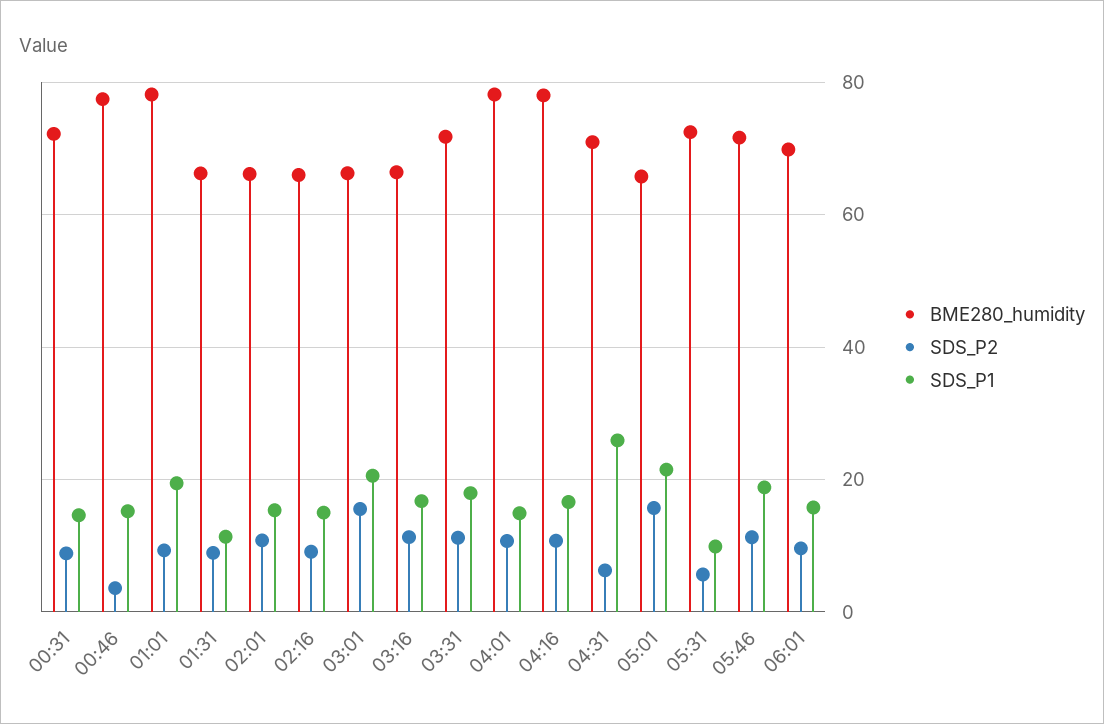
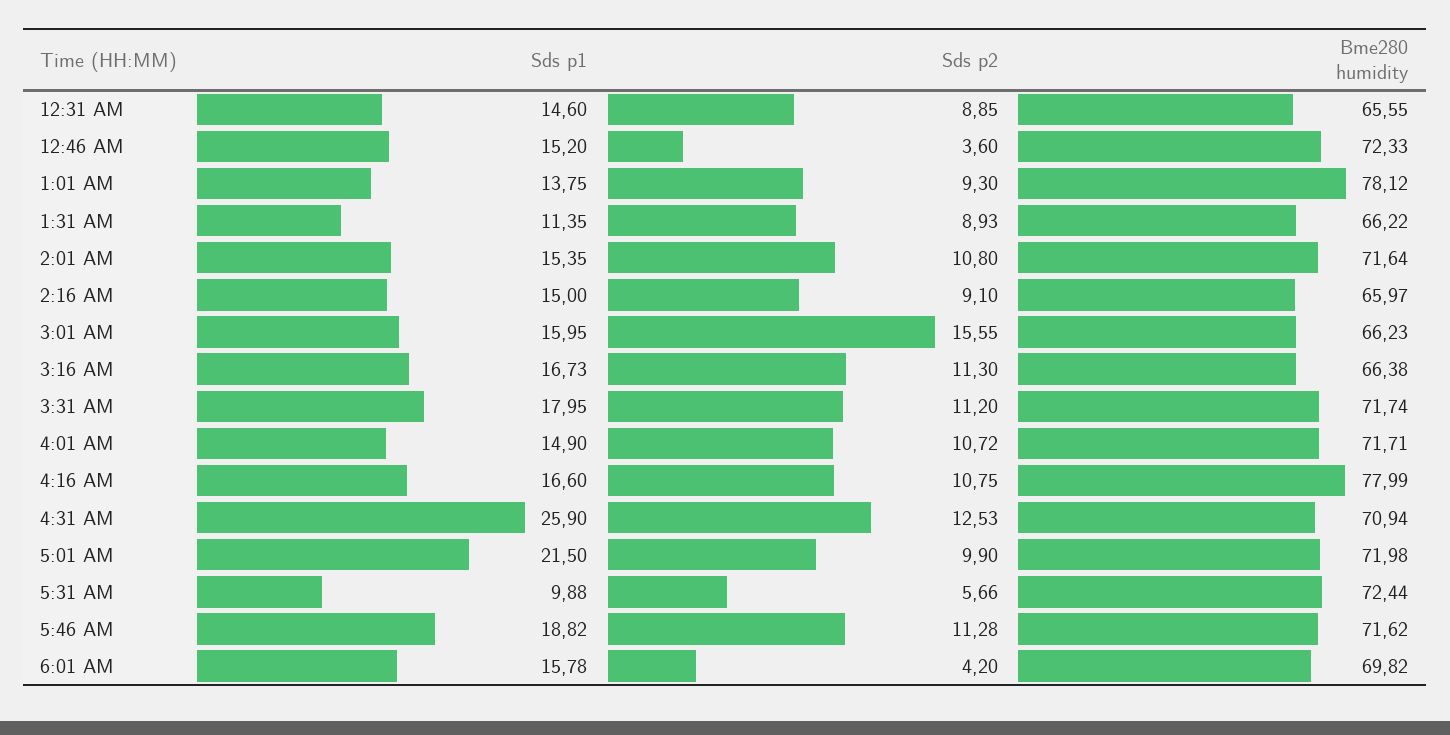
BME280_humidity, 00:31: 72 -> 65.55
BME280_humidity, 00:46: 78 -> 72.33
SDS_P1, 01:01: 20 -> 13.75
BME280_humidity, 02:01: 66 -> 71.64
SDS_P1, 03:01: 20 -> 15.95
BME280_humidity, 04:01: 78 -> 71.71
SDS_P2, 04:31: 6 -> 12.53
BME280_humidity, 05:01: 66 -> 71.98
SDS_P2, 05:01: 16 -> 9.9
SDS_P2, 06:01: 10 -> 4.2

